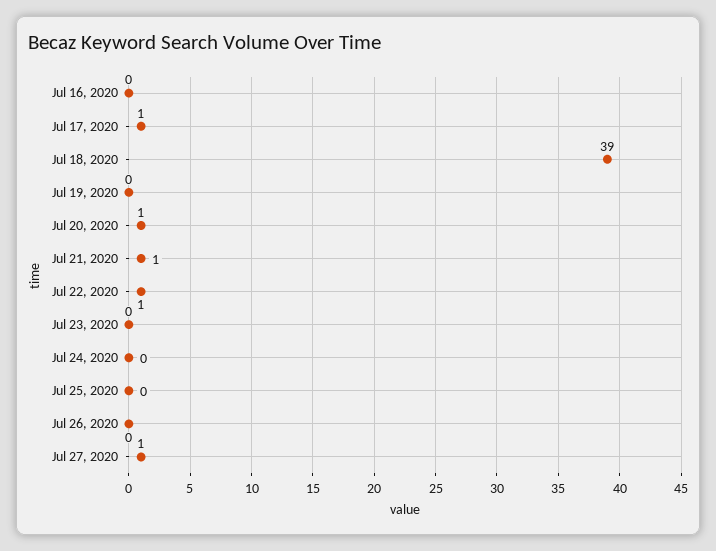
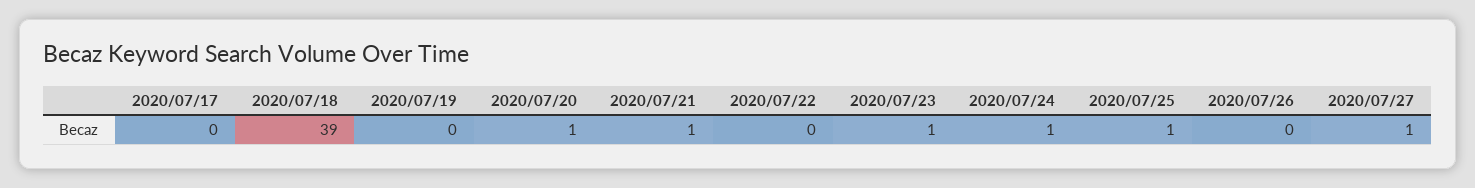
Jul 16, 2020: 0 -> none
Jul 17, 2020: 1 -> 0
Jul 22, 2020: 1 -> 0
Jul 23, 2020: 0 -> 1
Jul 24, 2020: 0 -> 1
Jul 25, 2020: 0 -> 1

